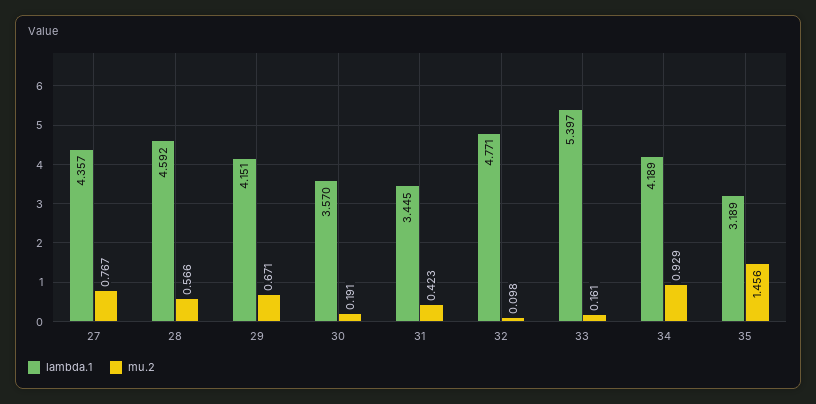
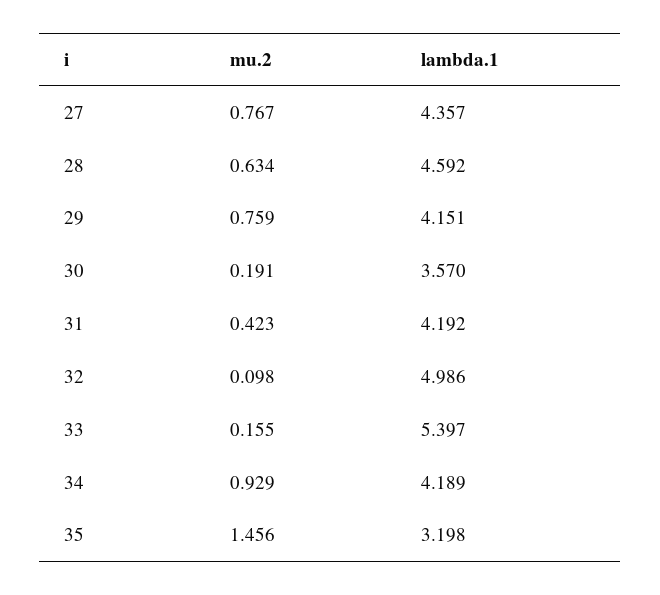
mu.2, 28: 0.566 -> 0.634
mu.2, 29: 0.671 -> 0.759
lambda.1, 31: 3.445 -> 4.192
lambda.1, 32: 4.771 -> 4.986
mu.2, 33: 0.161 -> 0.155
lambda.1, 35: 3.189 -> 3.198

